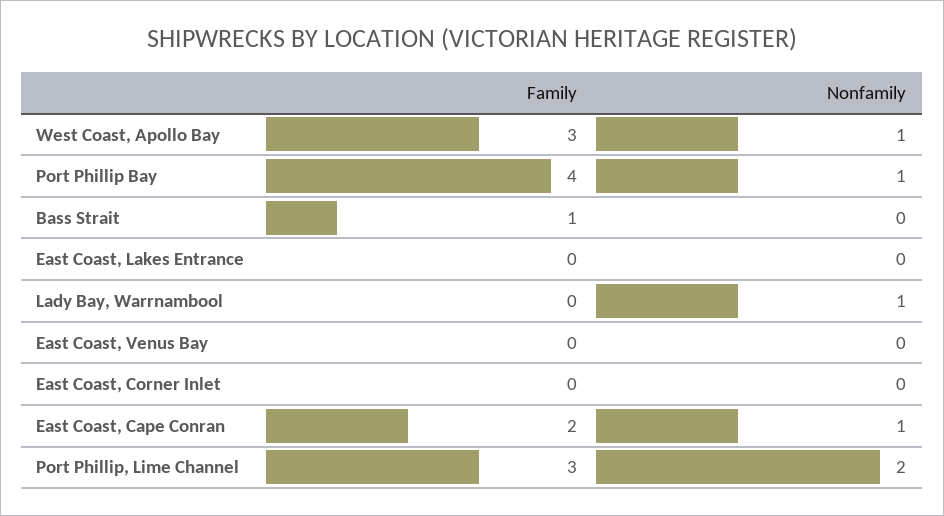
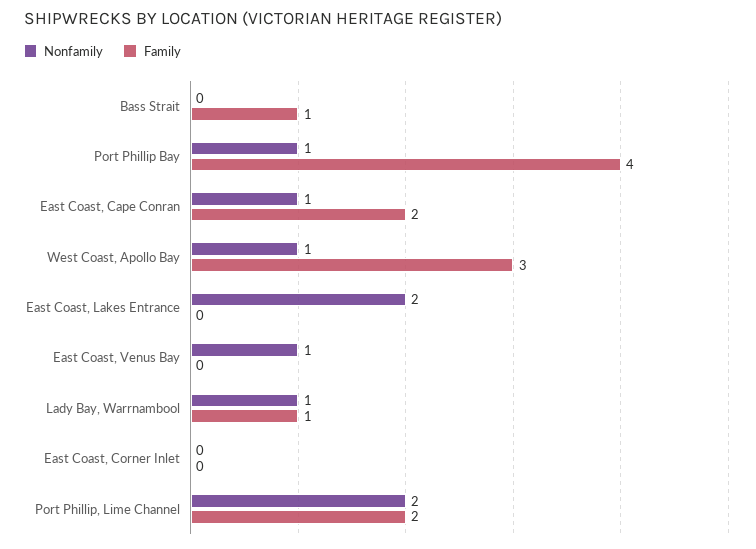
Nonfamily, East Coast, Lakes Entrance: 0 -> 2
Family, Lady Bay, Warrnambool: 0 -> 1
Nonfamily, East Coast, Venus Bay: 0 -> 1
Family, Port Phillip, Lime Channel: 3 -> 2

